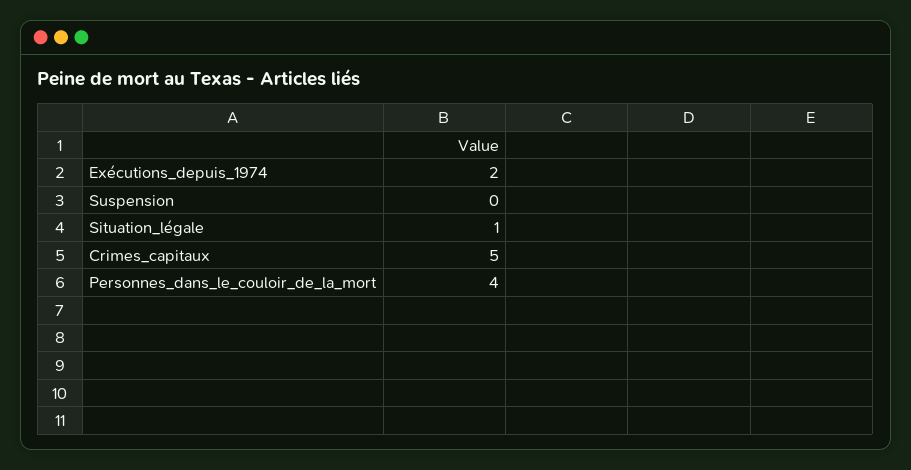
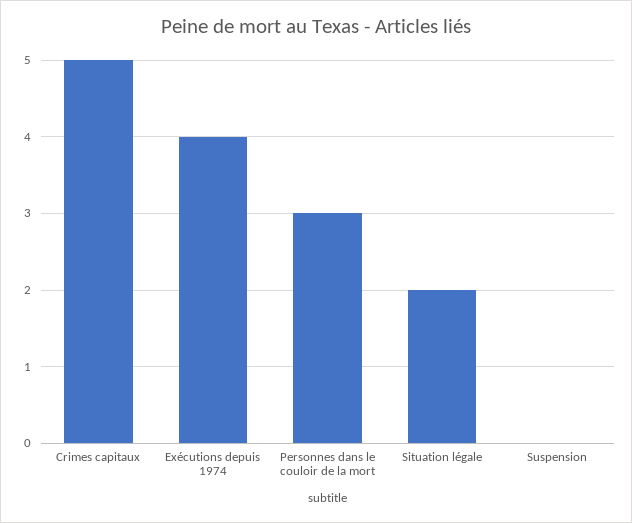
Exécutions_depuis_1974: 2 -> 4
Situation_légale: 1 -> 2
Personnes_dans_le_couloir_de_la_mort: 4 -> 3

